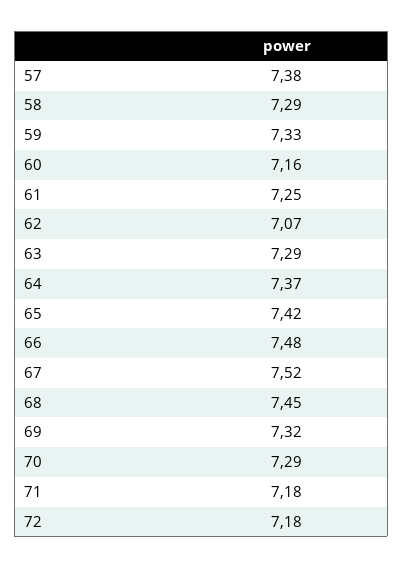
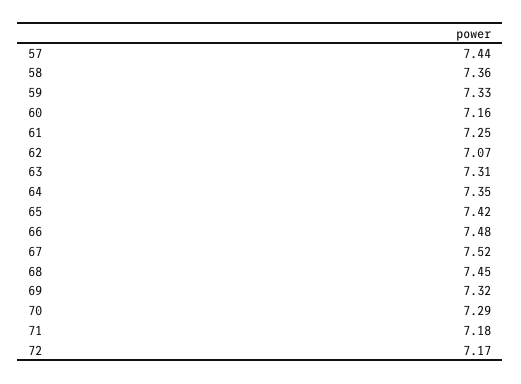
57: 7.38 -> 7.44
58: 7.29 -> 7.36
63: 7.29 -> 7.31
64: 7.37 -> 7.35
72: 7.18 -> 7.17

